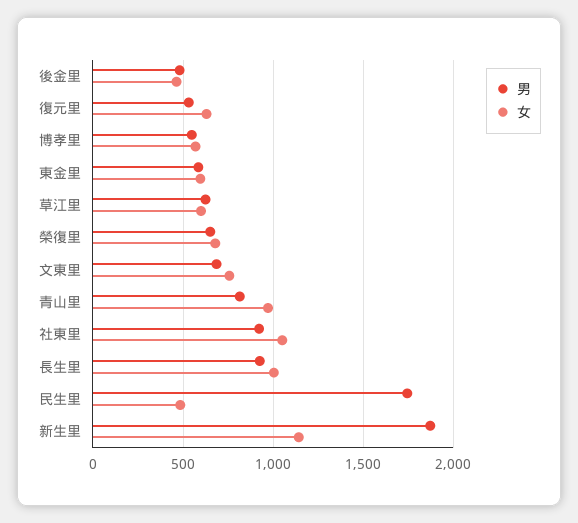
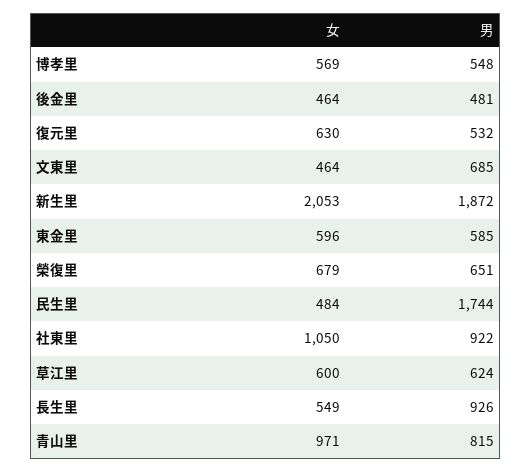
女, 文東里: 750 -> 464
女, 長生里: 1000 -> 549
女, 新生里: 1150 -> 2053

